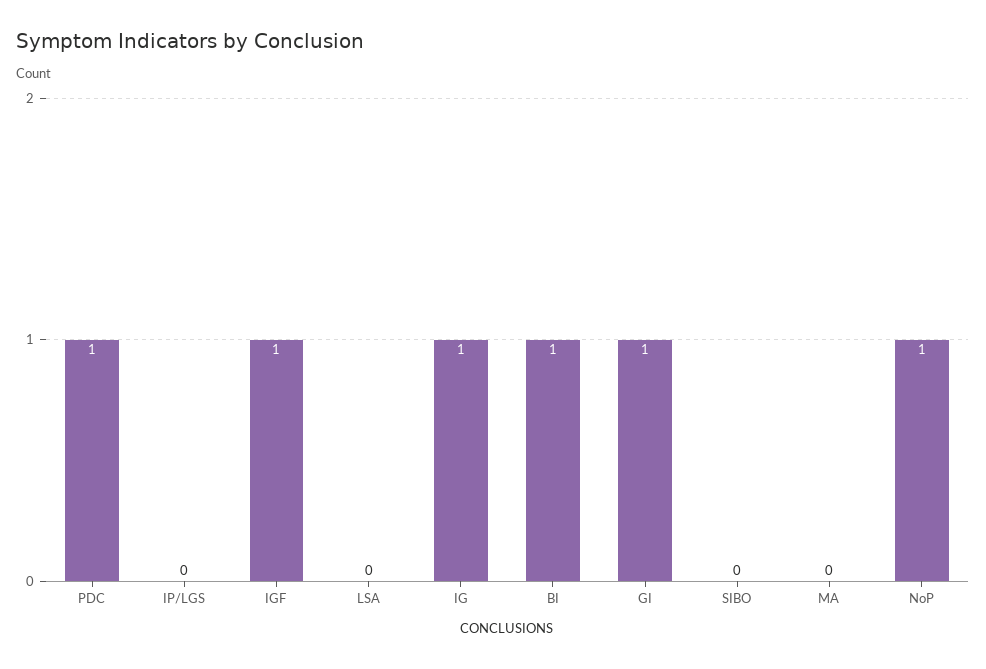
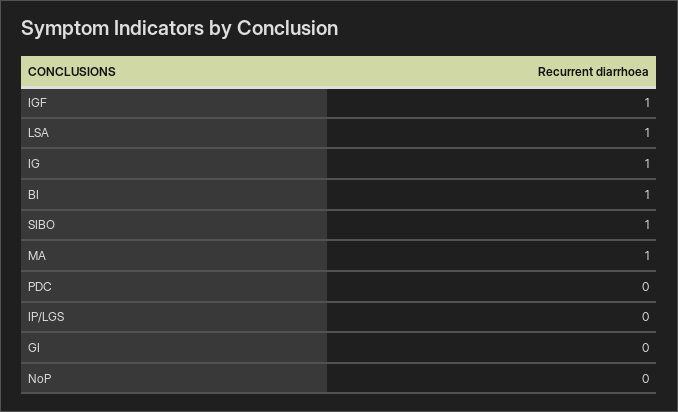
PDC: 1 -> 0
LSA: 0 -> 1
GI: 1 -> 0
SIBO: 0 -> 1
MA: 0 -> 1
NoP: 1 -> 0

